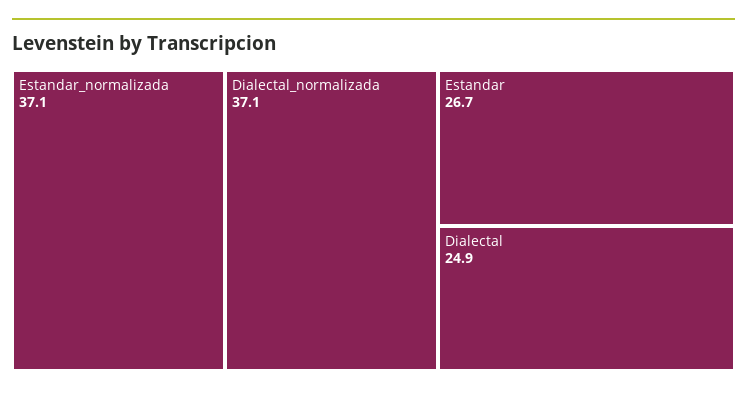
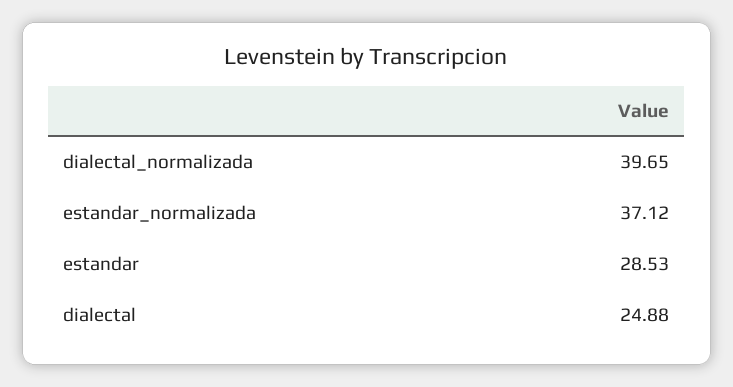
Dialectal_normalizada: 37.1 -> 39.65
Estandar: 26.7 -> 28.53

